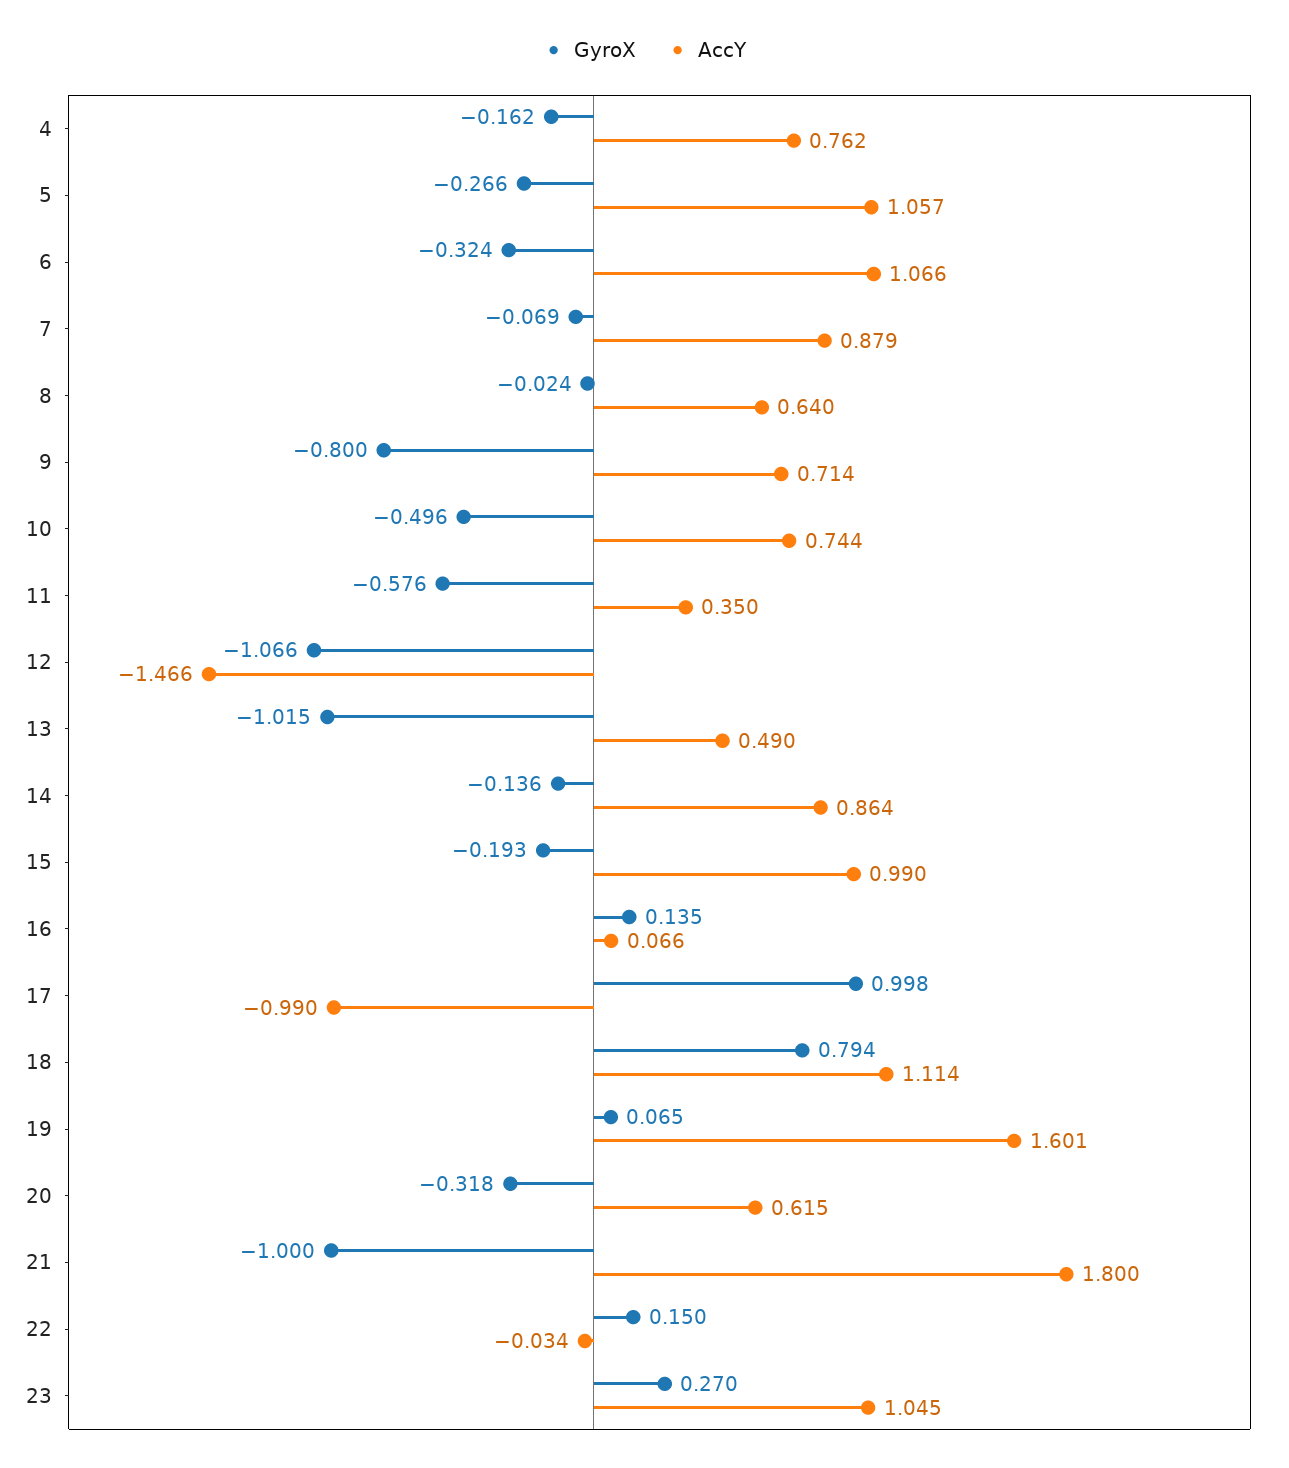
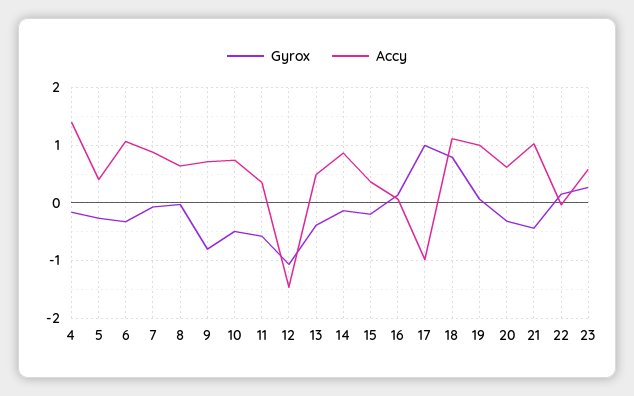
AccY, 4: 0.762 -> 1.4
AccY, 5: 1.057 -> 0.4
GyroX, 13: -1.015 -> -0.4
AccY, 15: 0.99 -> 0.4
AccY, 19: 1.601 -> 1
GyroX, 21: -1 -> -0.4
AccY, 21: 1.8 -> 1
AccY, 23: 1.045 -> 0.6

